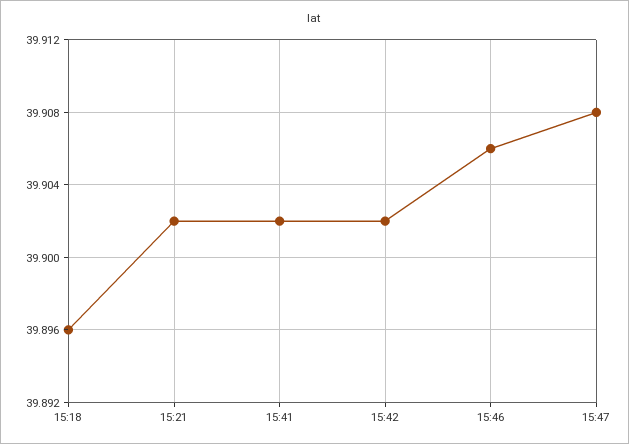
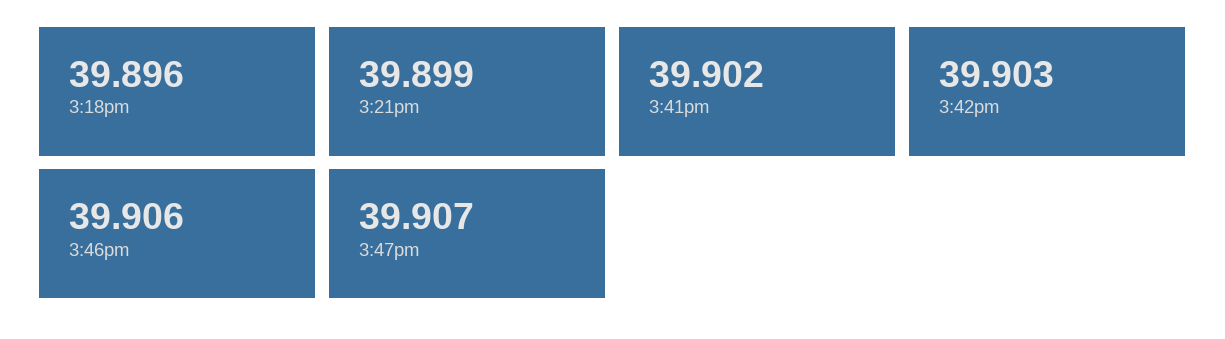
15:21: 39.902 -> 39.899
15:42: 39.902 -> 39.903
15:47: 39.908 -> 39.907

